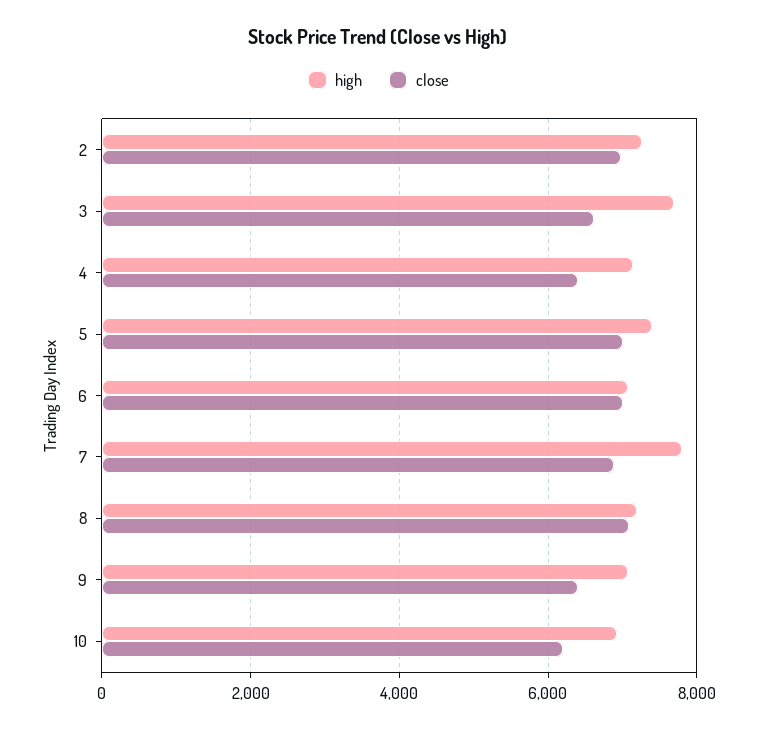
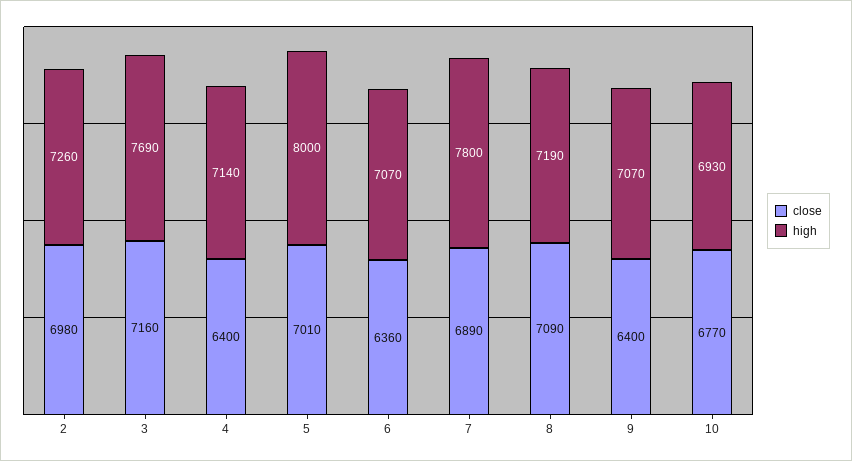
close, 3: 6600 -> 7160
high, 5: 7400 -> 8000
close, 6: 7000 -> 6360
close, 10: 6200 -> 6770

